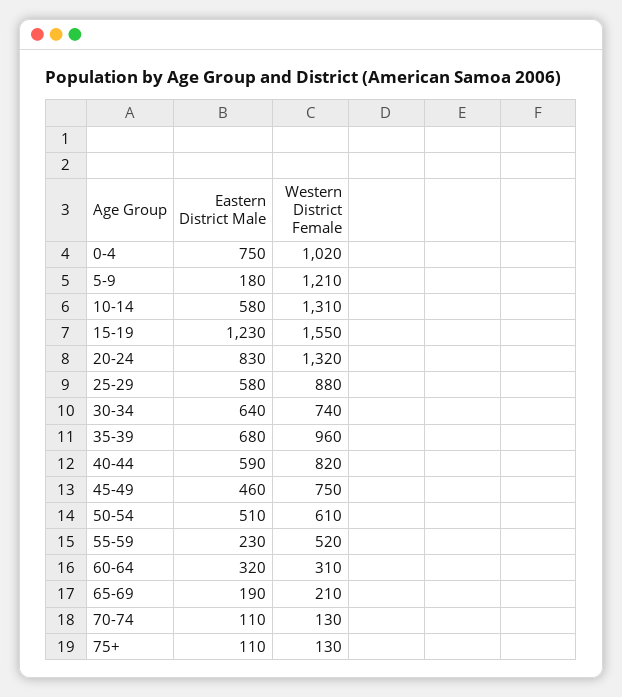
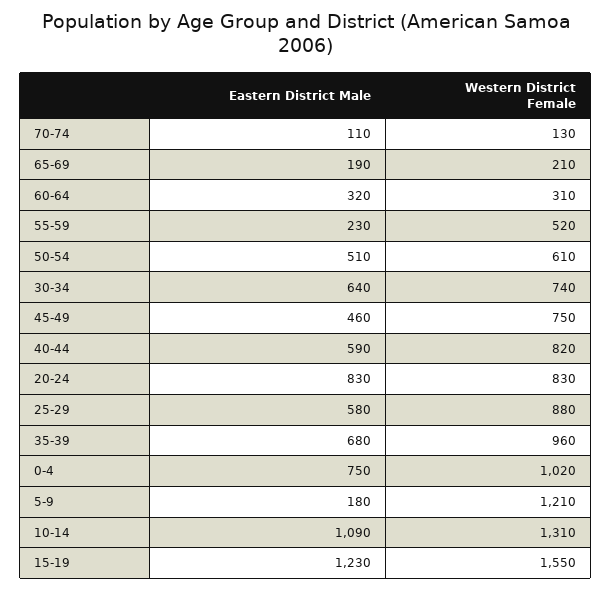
Eastern District Male, 10-14: 580 -> 1090
Western District Female, 20-24: 1320 -> 830
Eastern District Male, 75+: 110 -> none
Western District Female, 75+: 130 -> none

